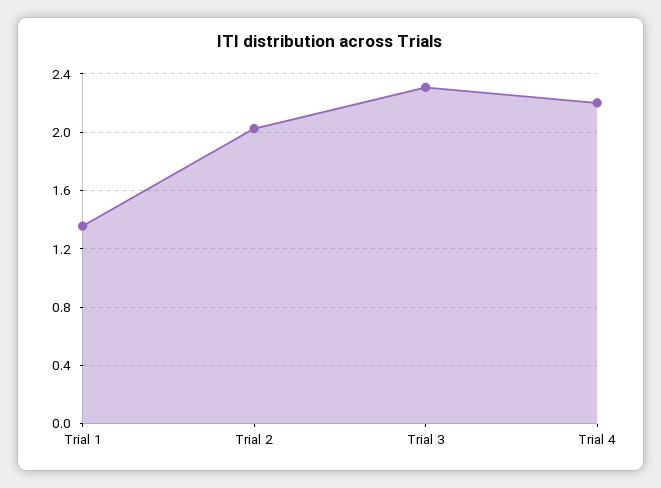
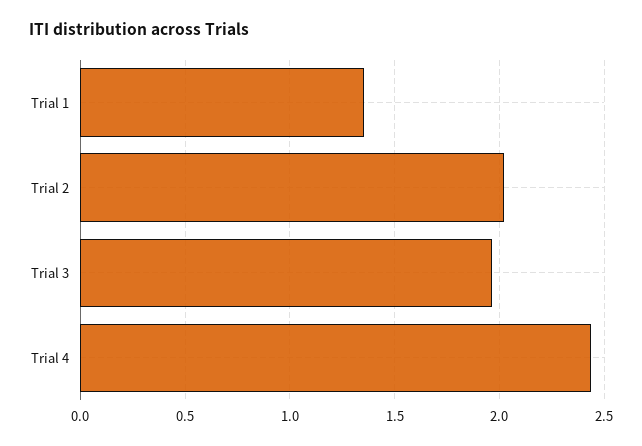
Trial 3: 2.3 -> 1.95
Trial 4: 2.2 -> 2.45

